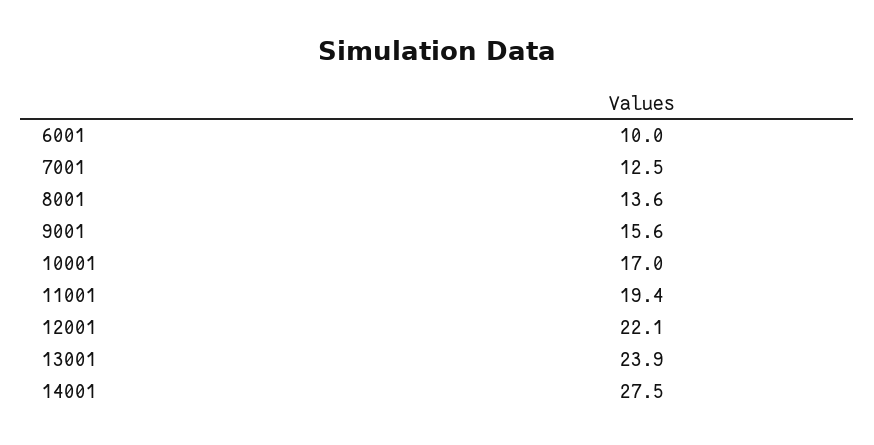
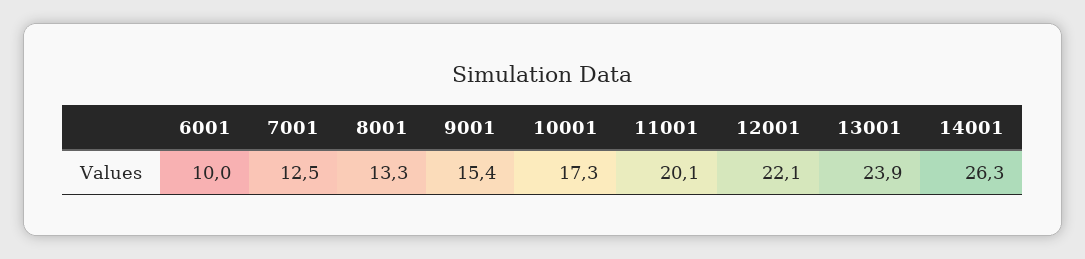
8001: 13.6 -> 13.3
9001: 15.6 -> 15.4
10001: 17 -> 17.3
11001: 19.4 -> 20.1
14001: 27.5 -> 26.3

